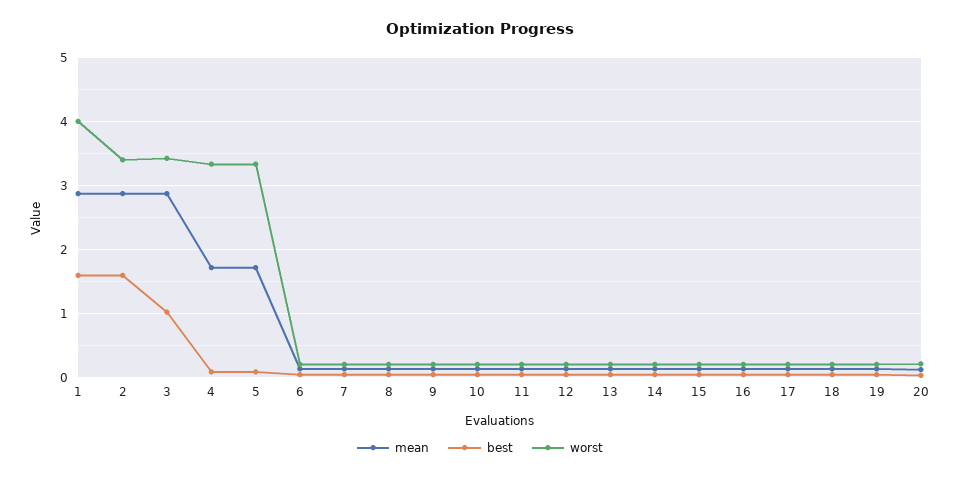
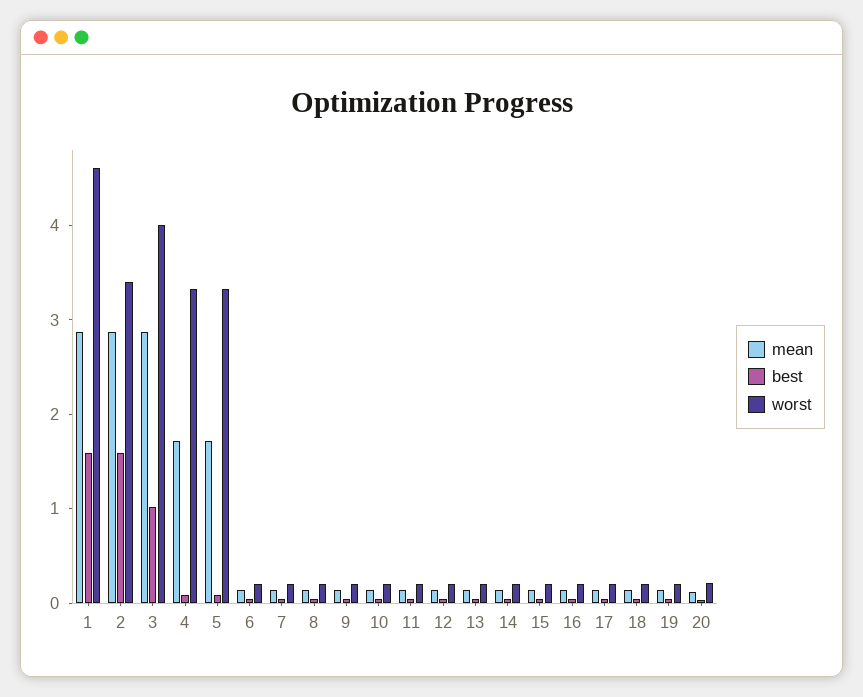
worst, 1: 4 -> 4.6
worst, 3: 3.4 -> 4

